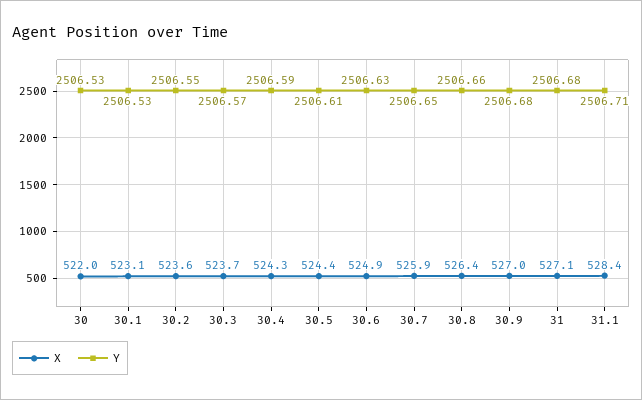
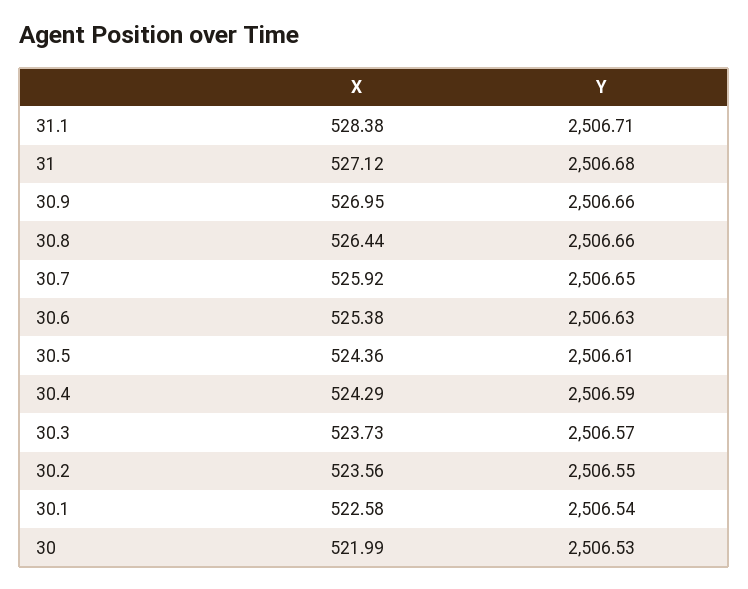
X, 30.1: 523.1 -> 522.58
Y, 30.1: 2506.53 -> 2506.54
X, 30.6: 524.9 -> 525.38
Y, 30.9: 2506.68 -> 2506.66

